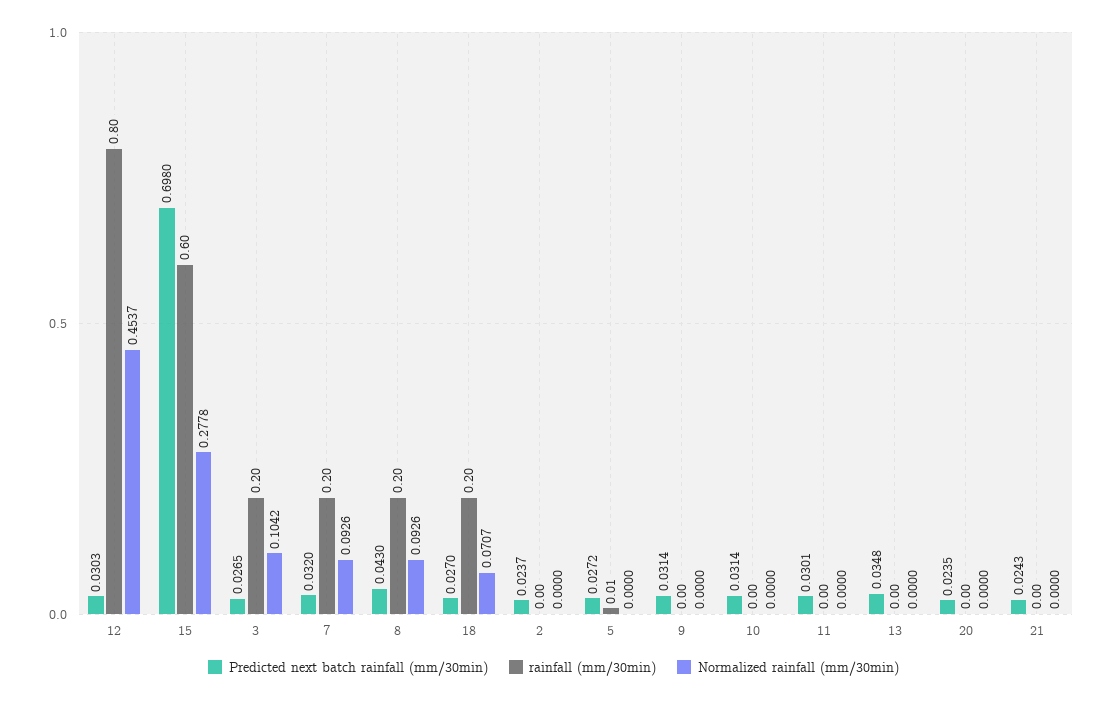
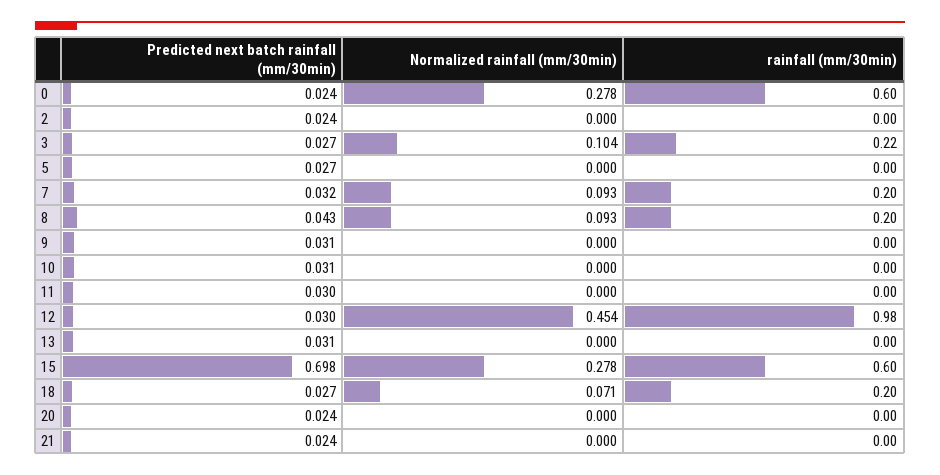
rainfall (mm/30min), 12: 0.8 -> 0.98
rainfall (mm/30min), 3: 0.2 -> 0.22
rainfall (mm/30min), 5: 0.01 -> 0
Predicted next batch rainfall (mm/30min), 13: 0.0348 -> 0.031
Predicted next batch rainfall (mm/30min), 0: none -> 0.024
Normalized rainfall (mm/30min), 0: none -> 0.278
rainfall (mm/30min), 0: none -> 0.6

